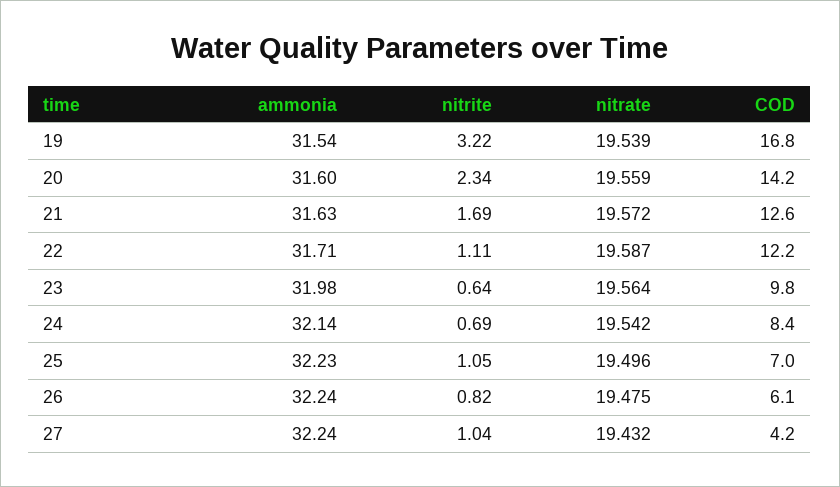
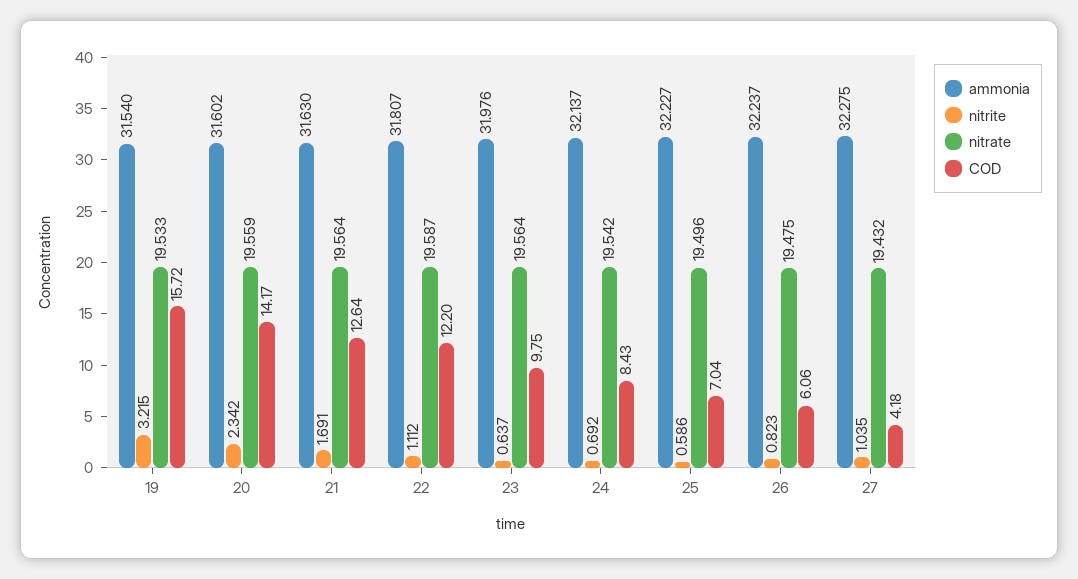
nitrate, 19: 19.539 -> 19.533
COD, 19: 16.8 -> 15.72
nitrate, 21: 19.572 -> 19.564
ammonia, 22: 31.71 -> 31.807
nitrite, 25: 1.05 -> 0.586
ammonia, 27: 32.24 -> 32.275

